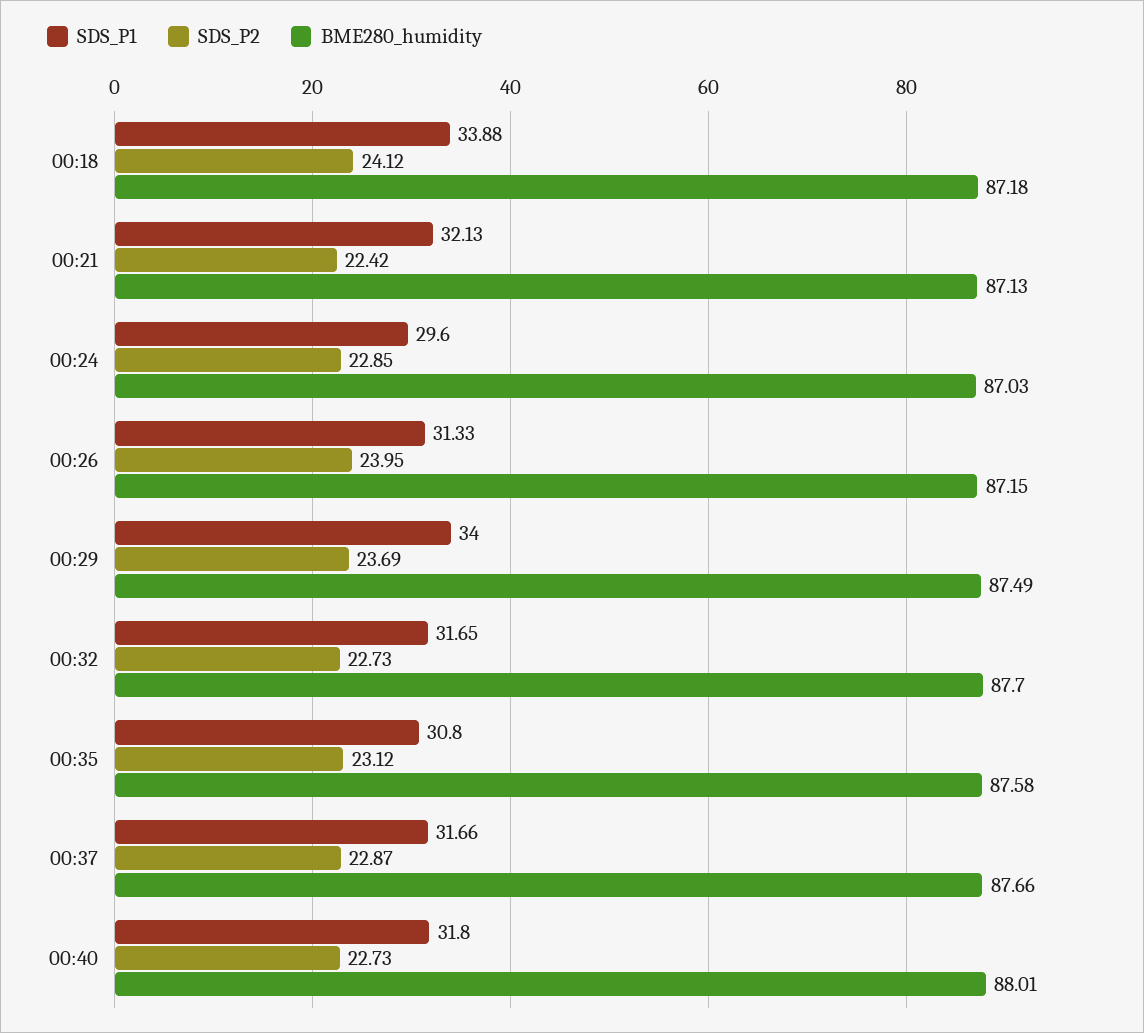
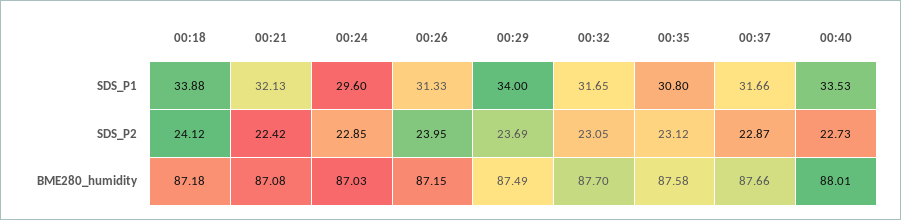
BME280_humidity, 00:21: 87.13 -> 87.08
SDS_P2, 00:32: 22.73 -> 23.05
SDS_P1, 00:40: 31.8 -> 33.53

